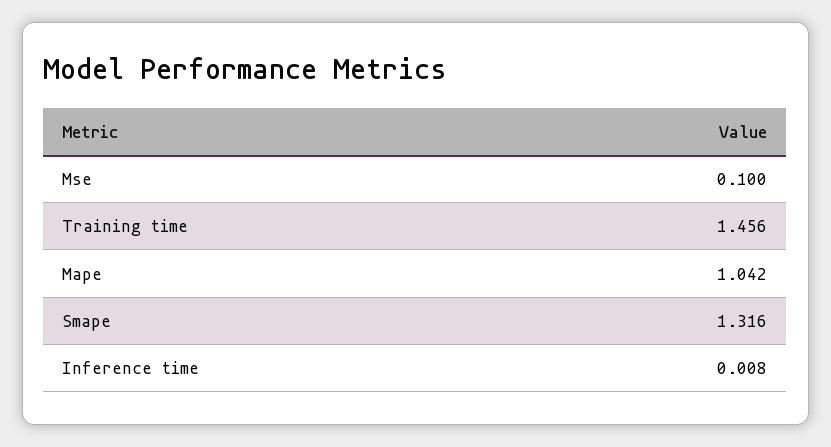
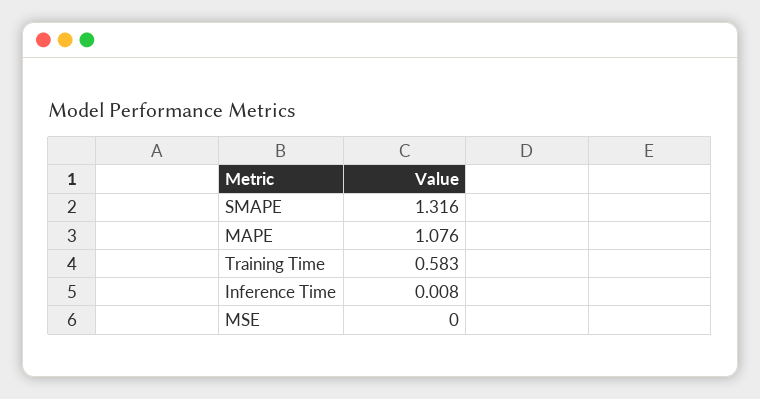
Mse: 0.1 -> 0
Training time: 1.456 -> 0.583
Mape: 1.042 -> 1.076

